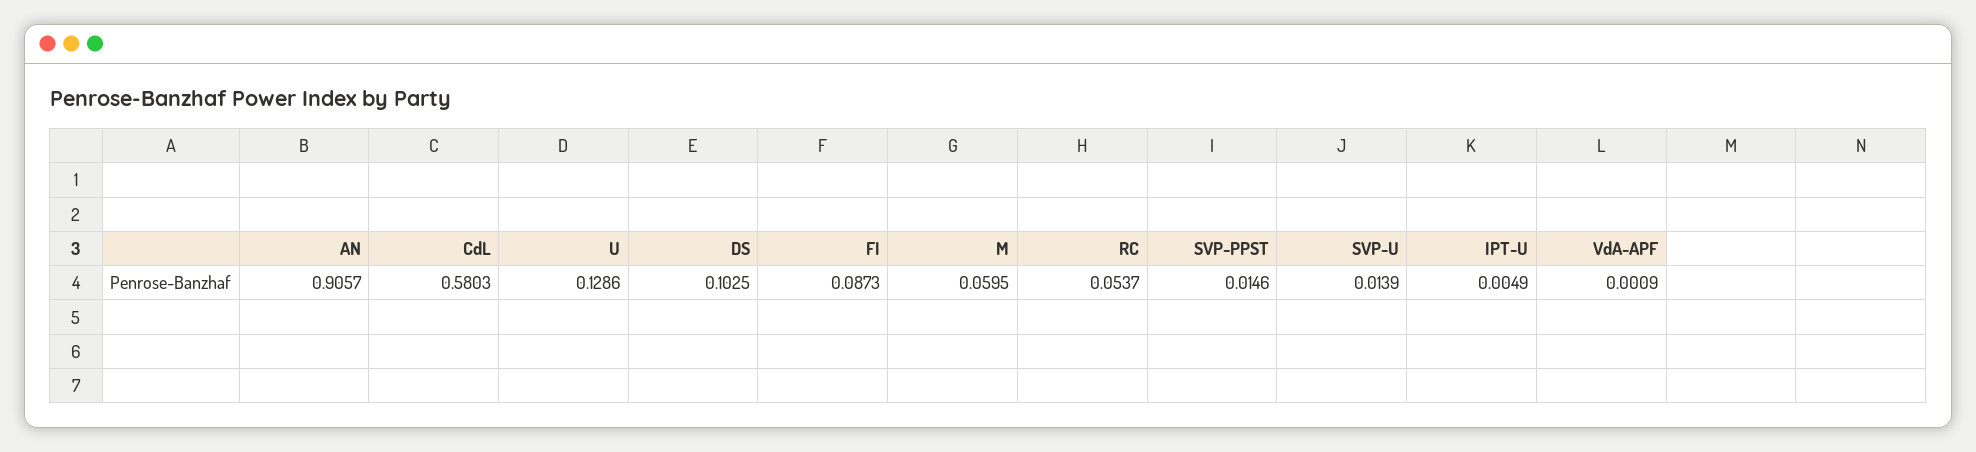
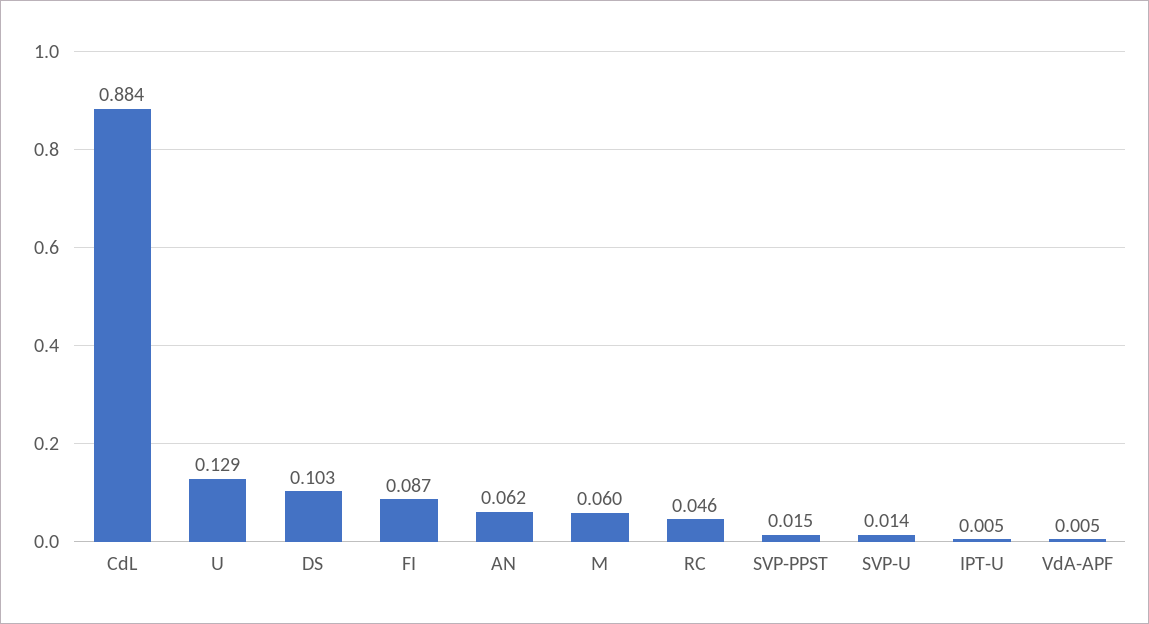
AN: 0.9057 -> 0.062
CdL: 0.5803 -> 0.884
RC: 0.0537 -> 0.046
VdA-APF: 0.0009 -> 0.005

